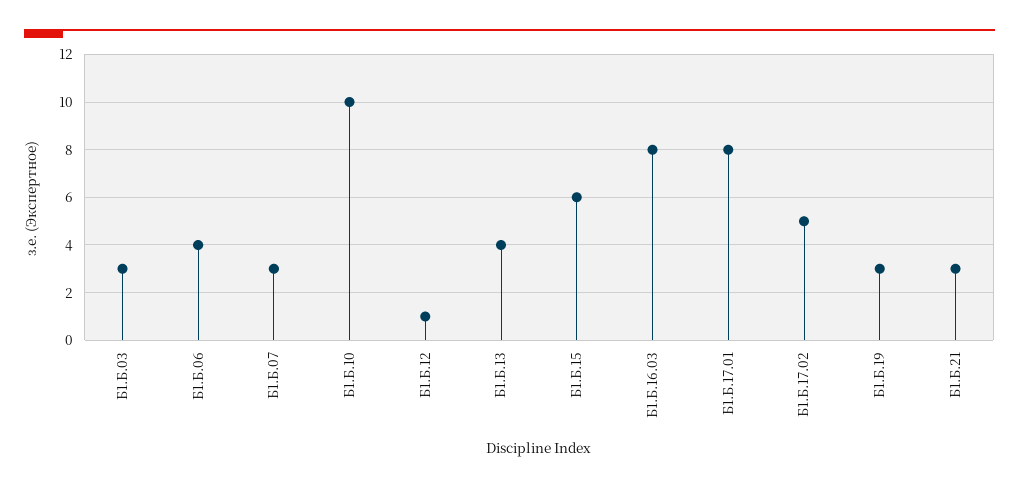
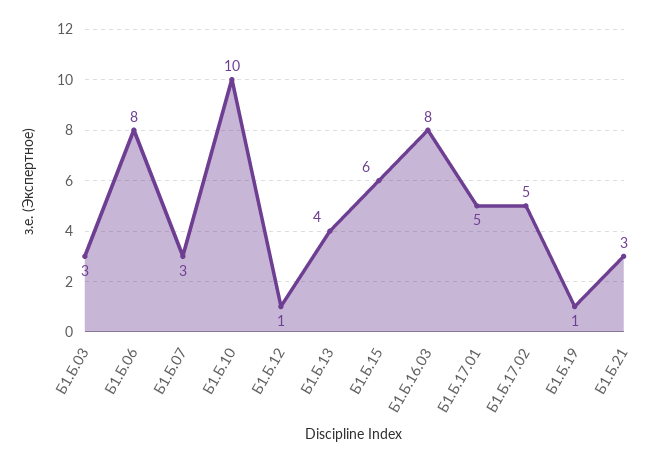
Б1.Б.06: 4 -> 8
Б1.Б.17.01: 8 -> 5
Б1.Б.19: 3 -> 1

